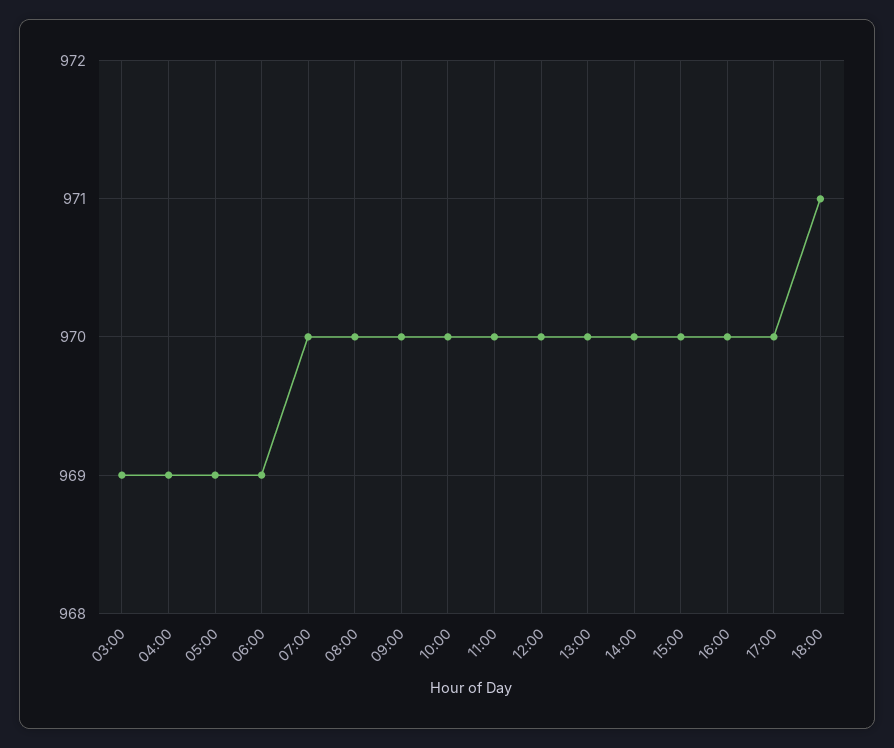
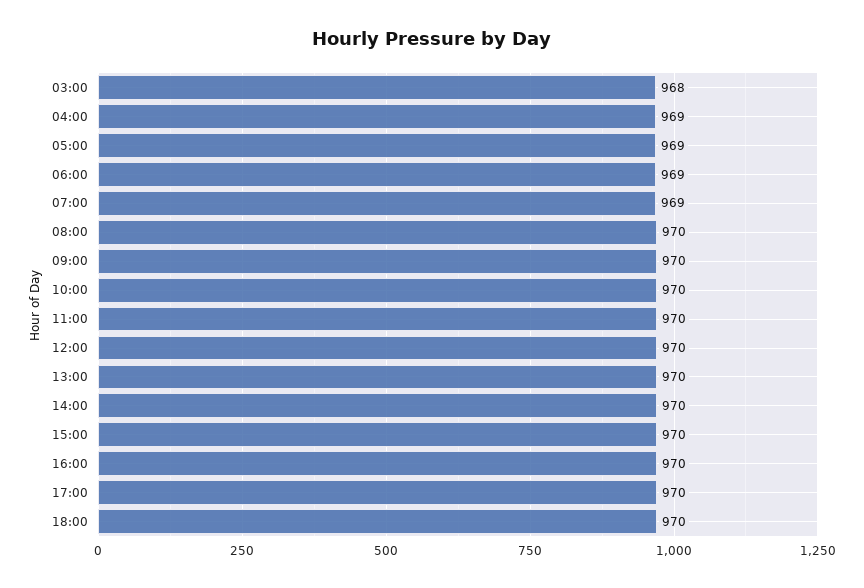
03:00: 969 -> 968
07:00: 970 -> 969
18:00: 971 -> 970

